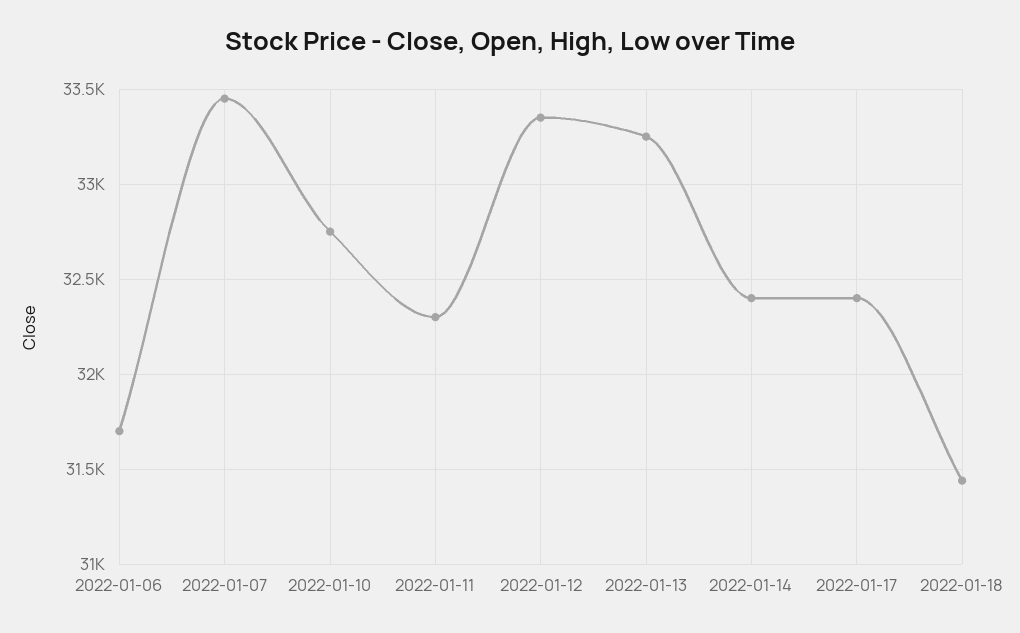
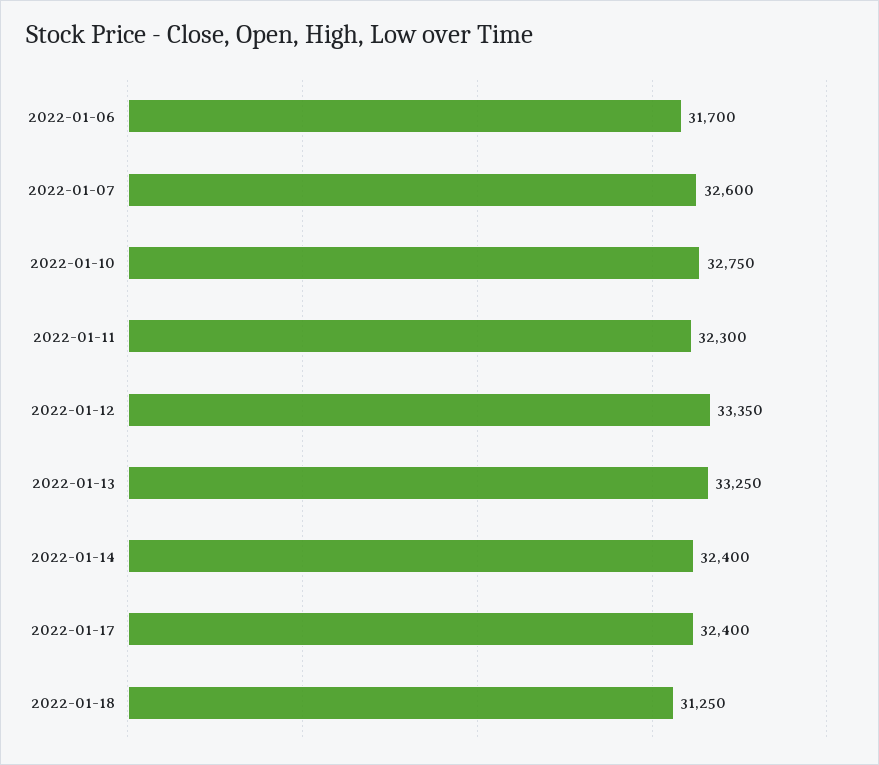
2022-01-07: 33450 -> 32600
2022-01-18: 31450 -> 31250

